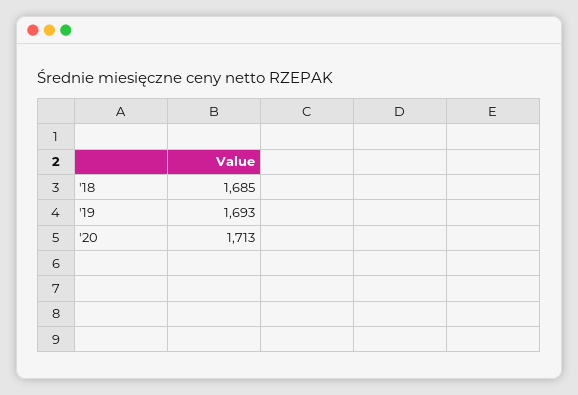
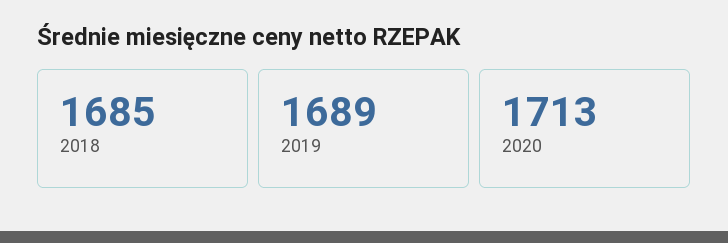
'19: 1693 -> 1689

